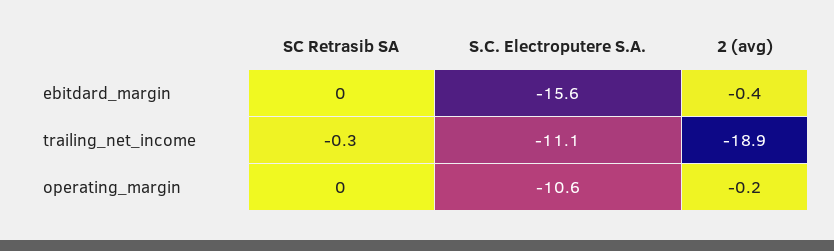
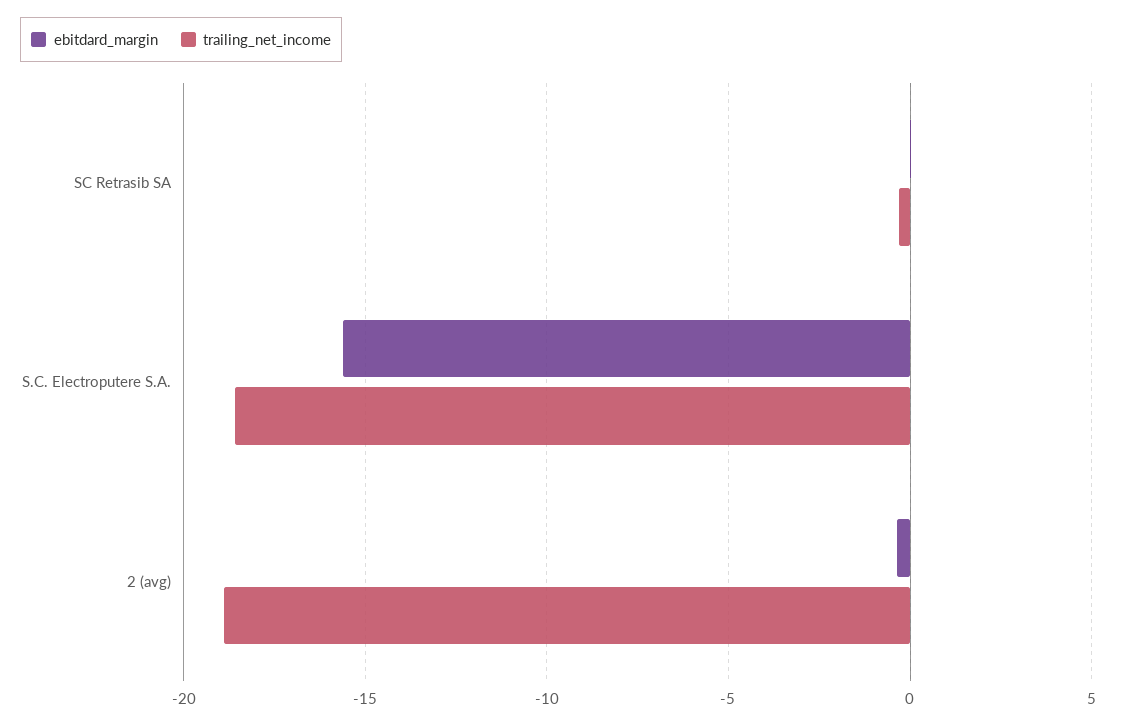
trailing_net_income, S.C. Electroputere S.A.: -11.1 -> -18.5
operating_margin, SC Retrasib SA: 0 -> none
operating_margin, S.C. Electroputere S.A.: -10.6 -> none
operating_margin, 2 (avg): -0.2 -> none

